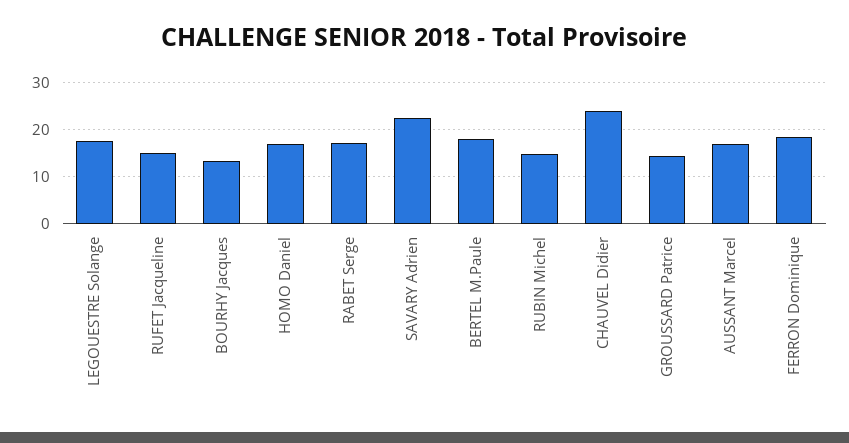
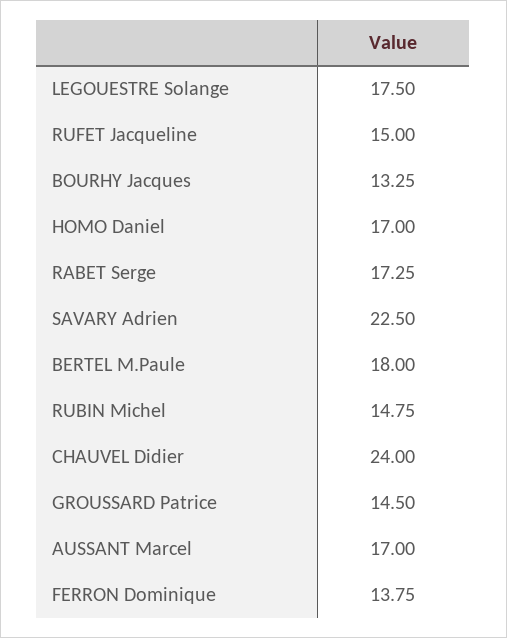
FERRON Dominique: 18 -> 13.75

